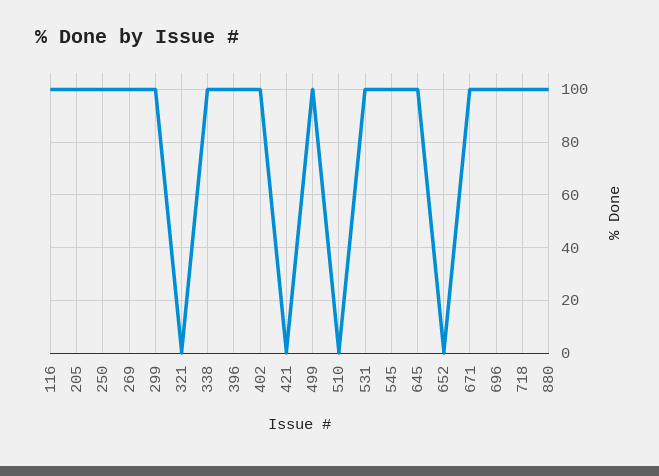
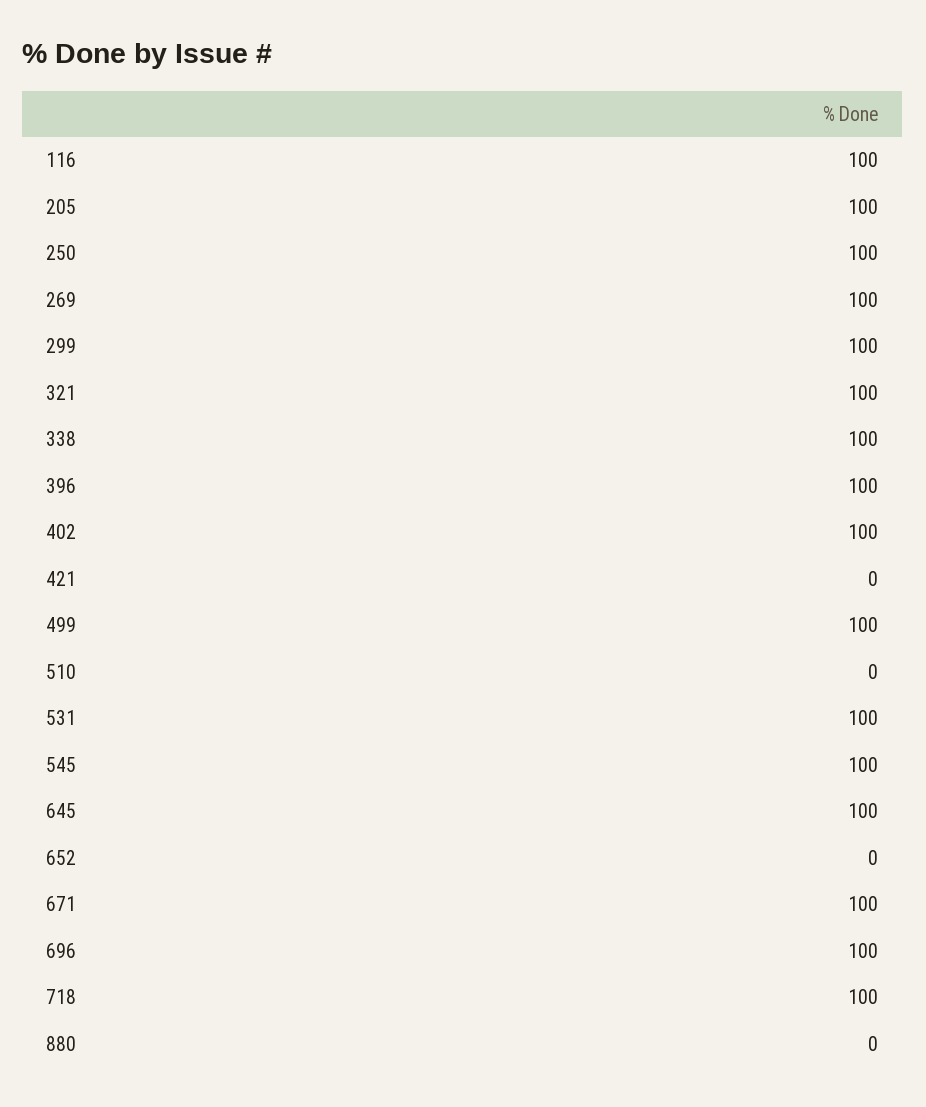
321: 0 -> 100
880: 100 -> 0

